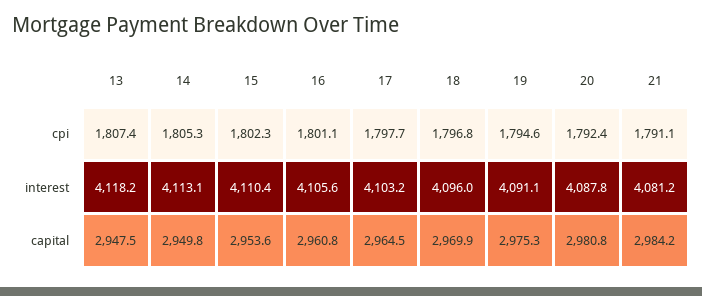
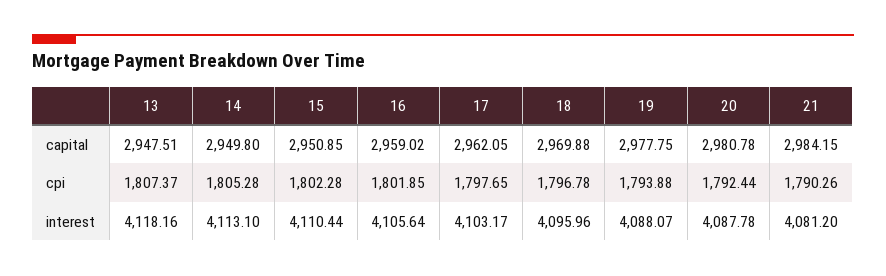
16, cpi: 1801.1 -> 1801.85
19, cpi: 1794.6 -> 1793.88
21, cpi: 1791.1 -> 1790.26
19, interest: 4091.1 -> 4088.07
15, capital: 2953.6 -> 2950.85
16, capital: 2960.8 -> 2959.02
17, capital: 2964.5 -> 2962.05
19, capital: 2975.3 -> 2977.75

